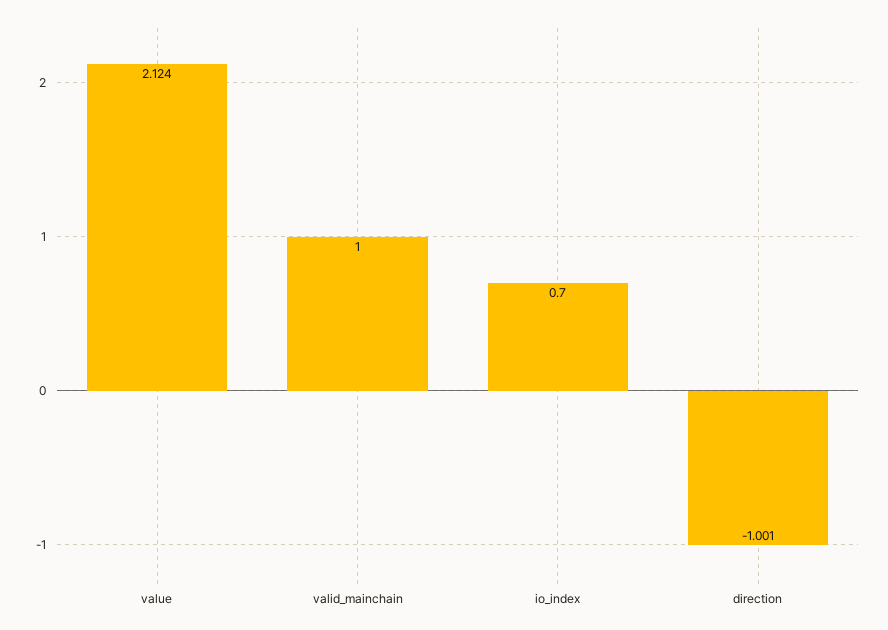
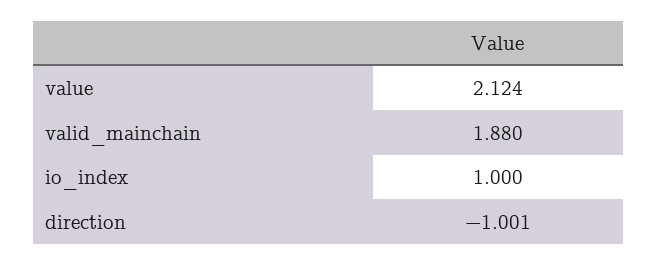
valid_mainchain: 1 -> 1.88
io_index: 0.7 -> 1

